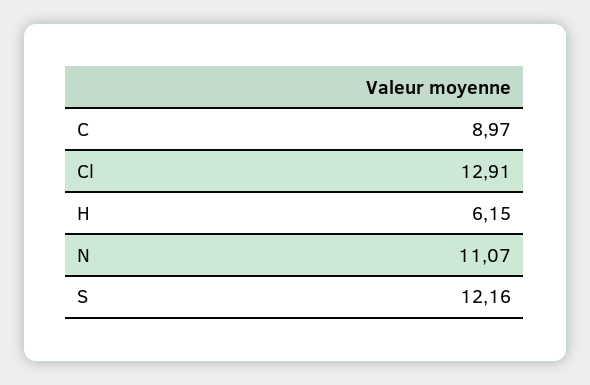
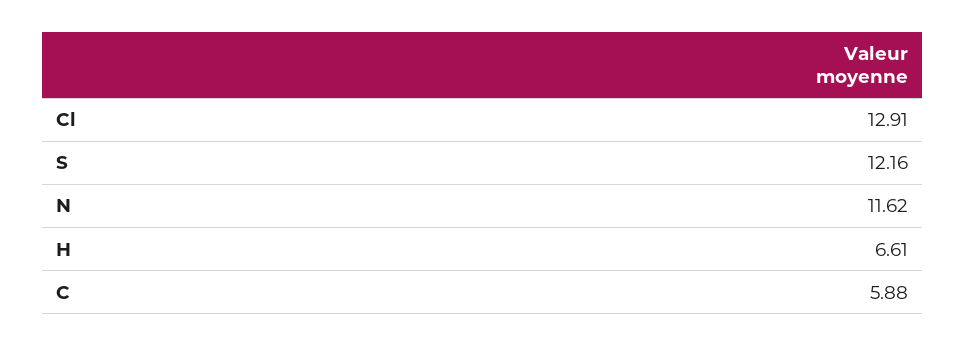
C: 8.97 -> 5.88
H: 6.15 -> 6.61
N: 11.07 -> 11.62

